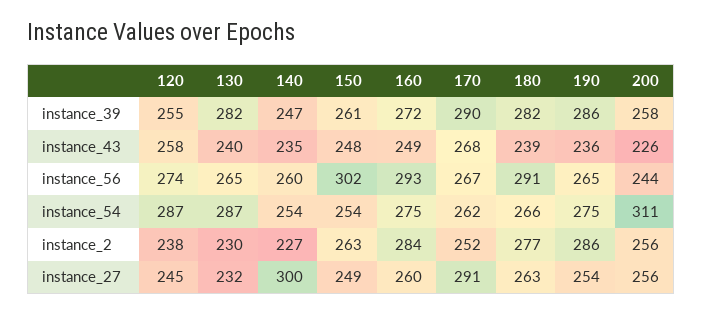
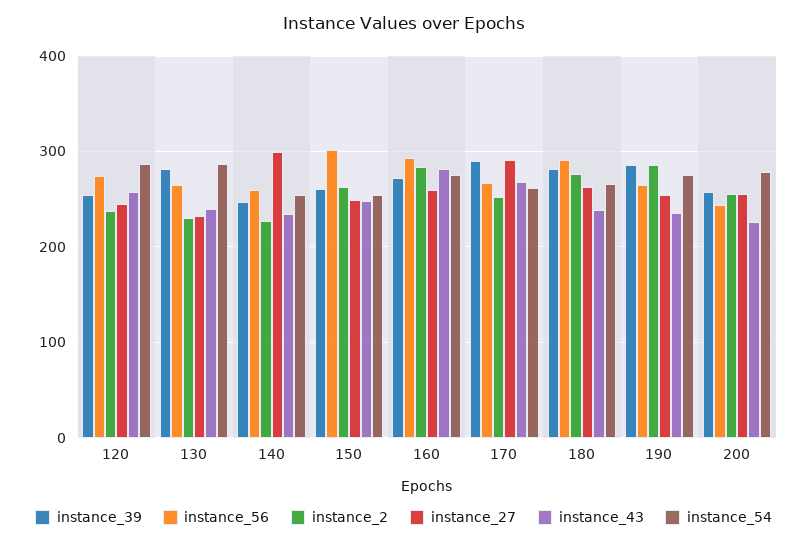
instance_43, 160: 249 -> 280
instance_54, 200: 311 -> 280

